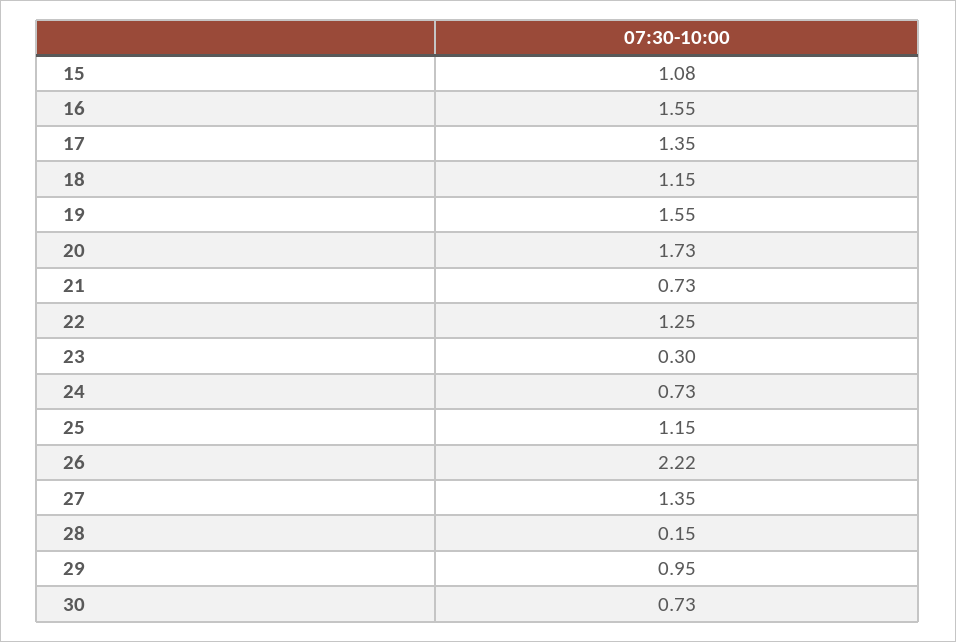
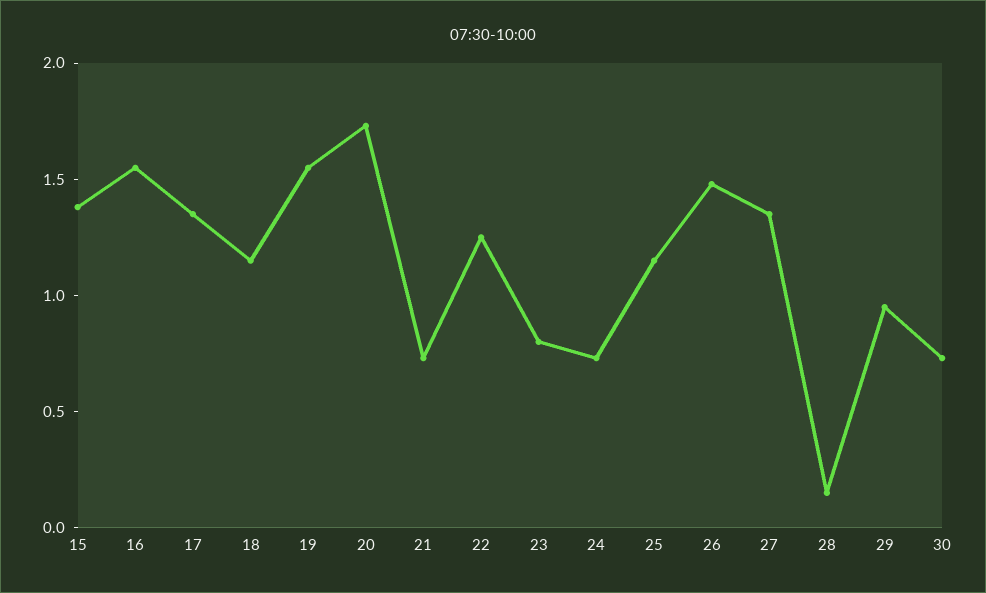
15: 1.08 -> 1.4
23: 0.3 -> 0.8
26: 2.22 -> 1.5

